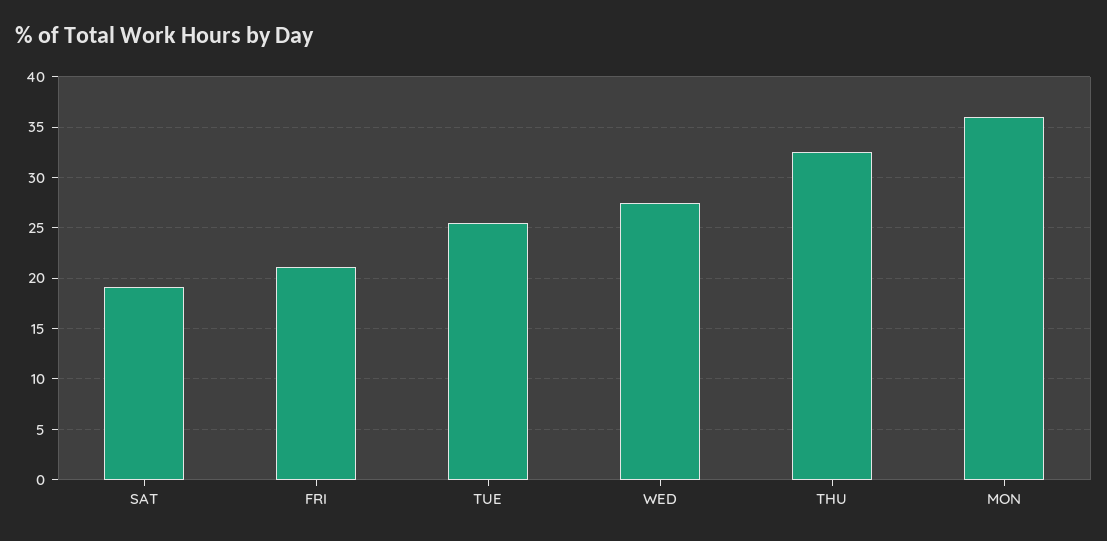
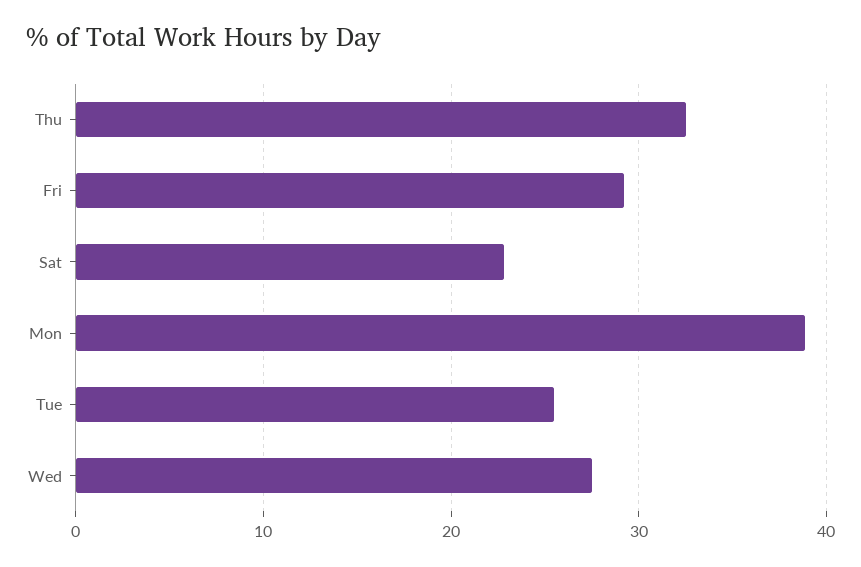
SAT: 19 -> 23
FRI: 21 -> 29
MON: 36 -> 39

